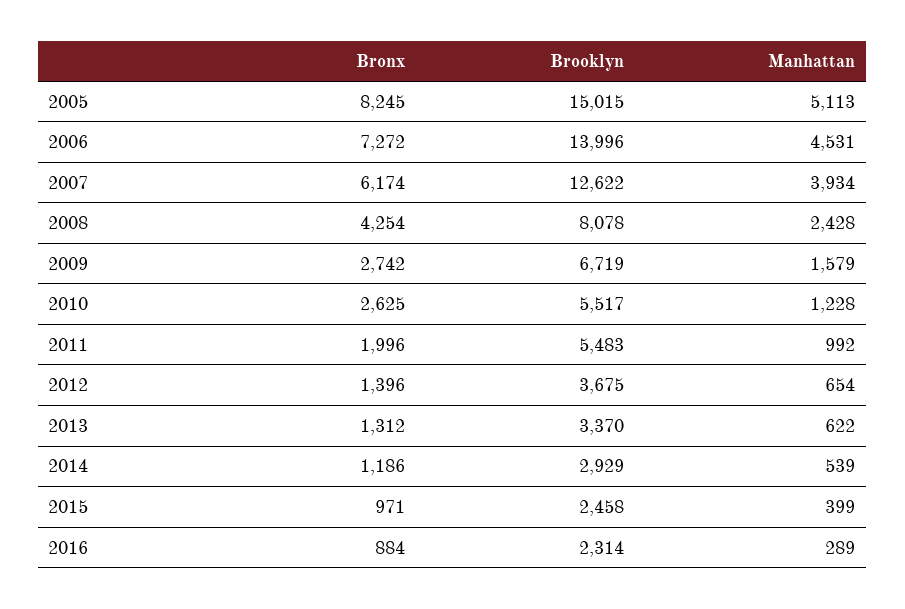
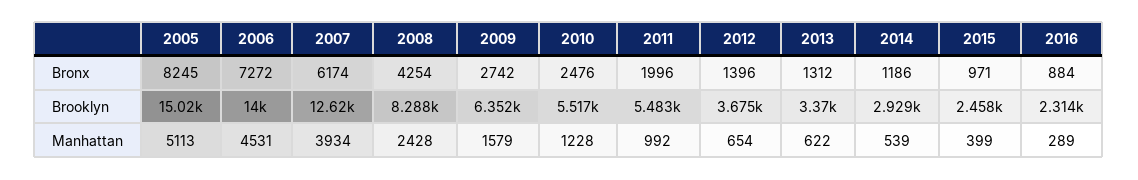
Brooklyn, 2008: 8078 -> 8288
Brooklyn, 2009: 6719 -> 6352
Bronx, 2010: 2625 -> 2476

